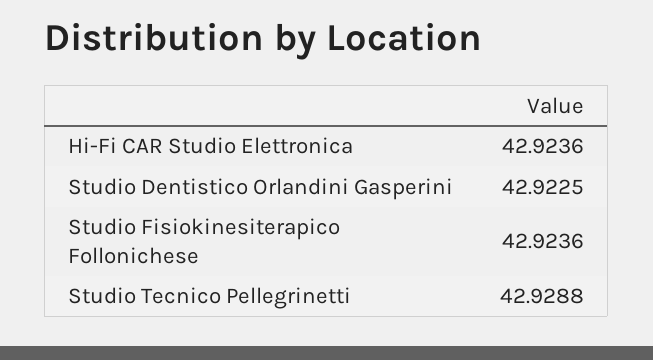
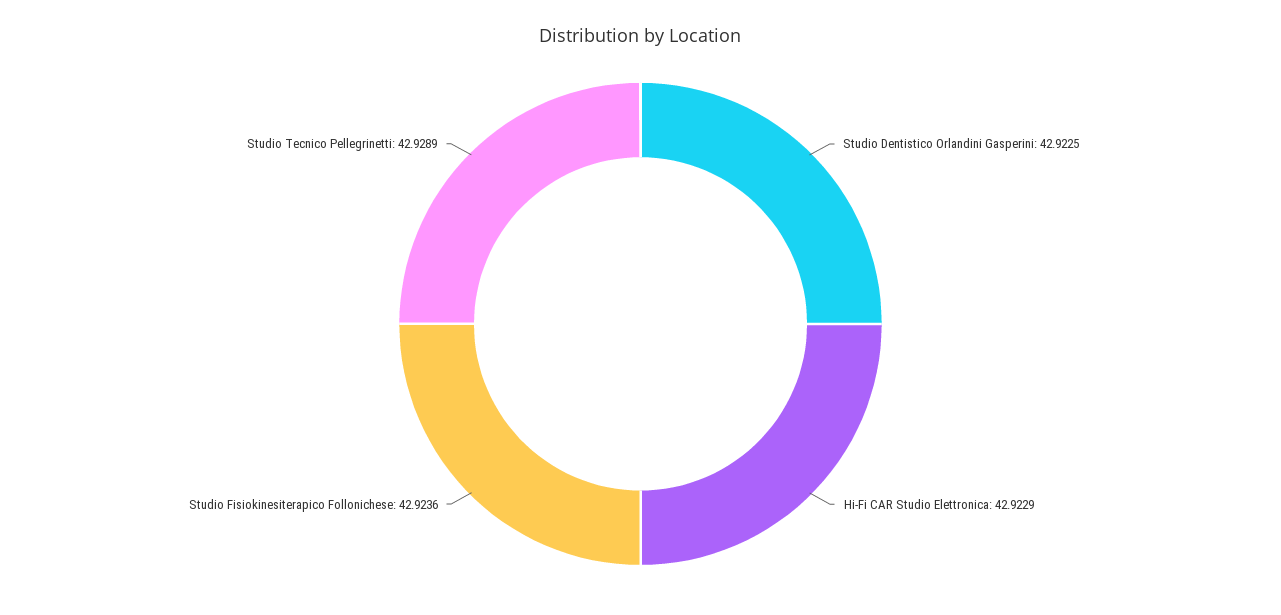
Hi-Fi CAR Studio Elettronica: 42.9236 -> 42.9229
Studio Tecnico Pellegrinetti: 42.9288 -> 42.9289

